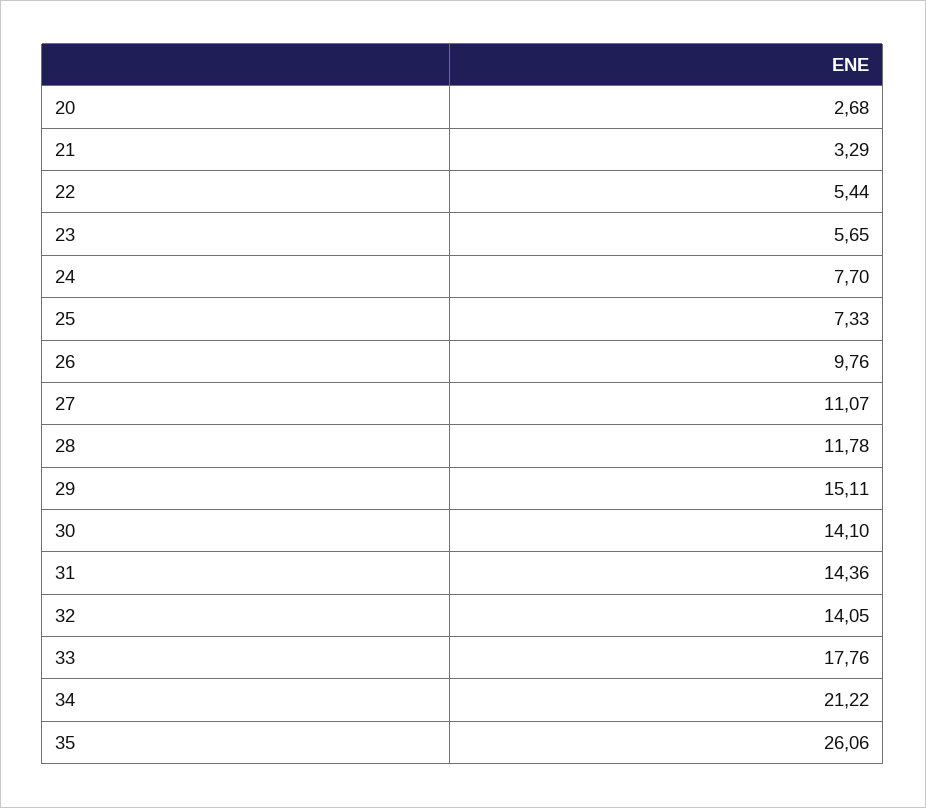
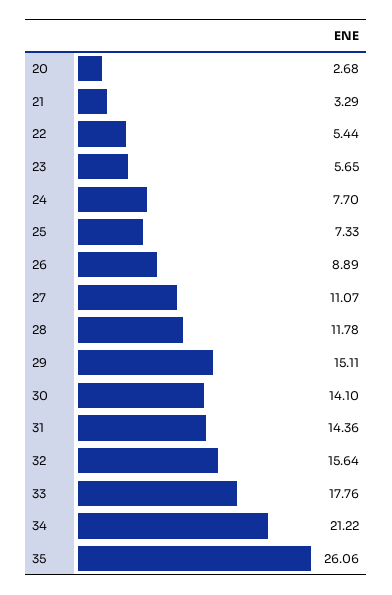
26: 9.76 -> 8.89
32: 14.05 -> 15.64

